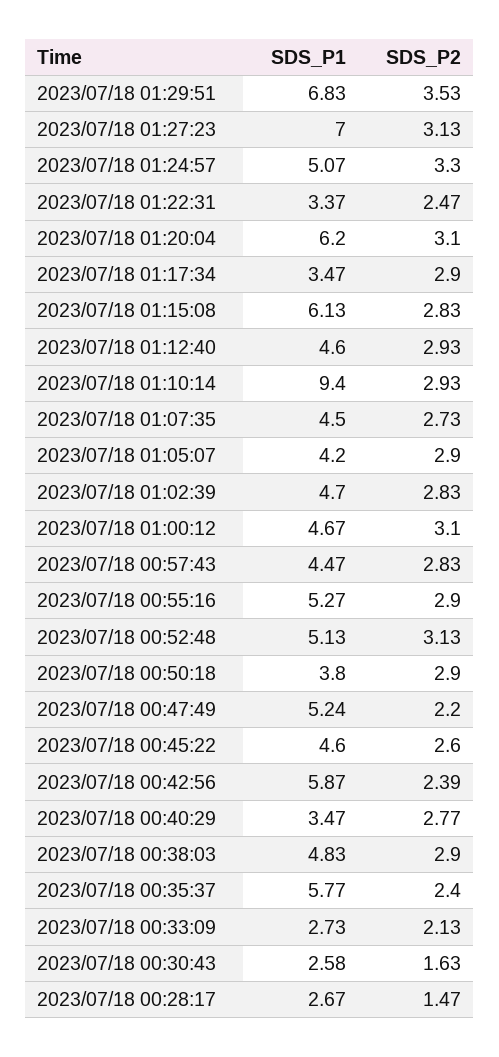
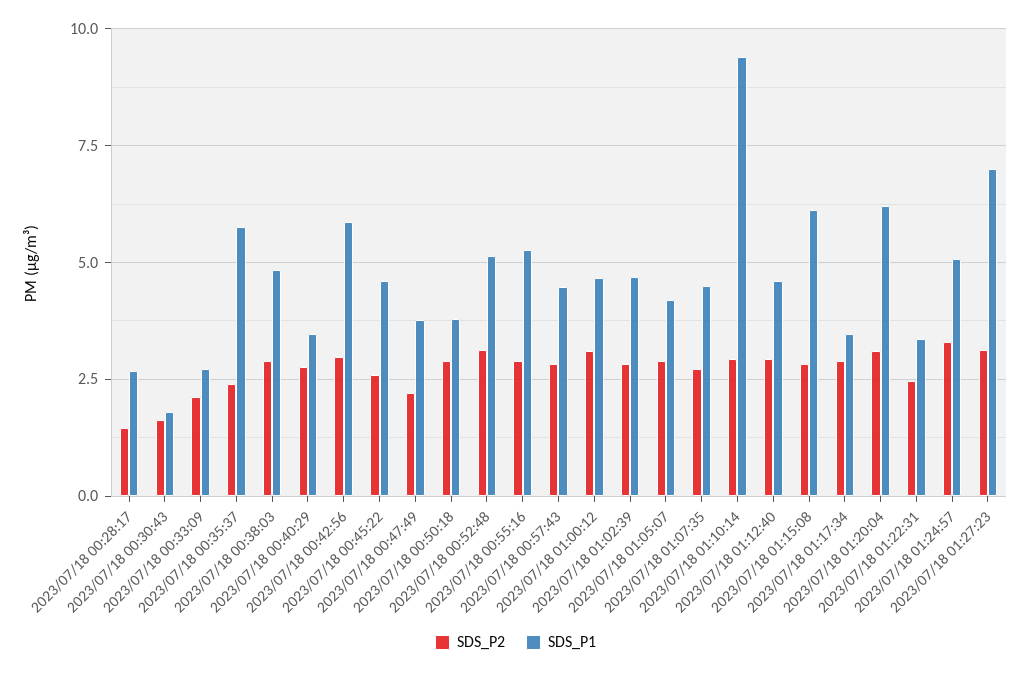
SDS_P1, 2023/07/18 01:29:51: 6.83 -> none
SDS_P2, 2023/07/18 01:29:51: 3.53 -> none
SDS_P1, 2023/07/18 00:47:49: 5.24 -> 3.75
SDS_P2, 2023/07/18 00:42:56: 2.39 -> 3
SDS_P1, 2023/07/18 00:30:43: 2.58 -> 1.75

